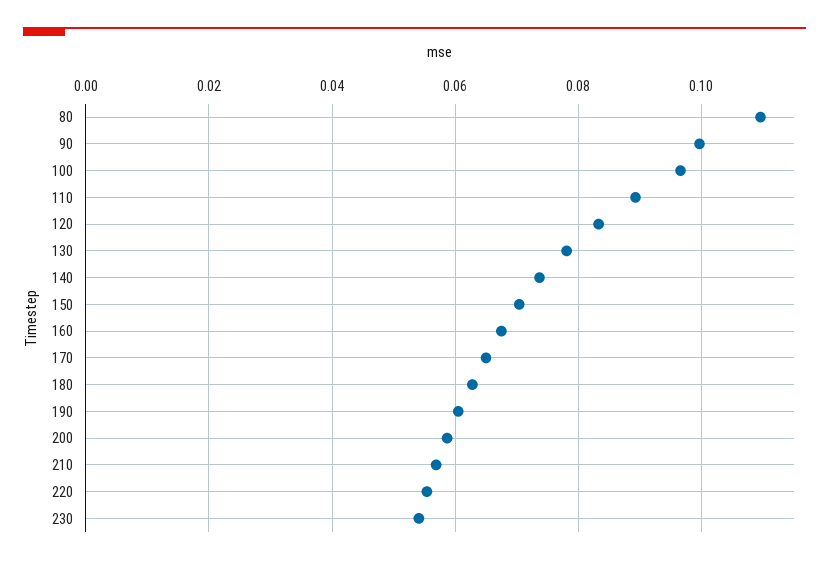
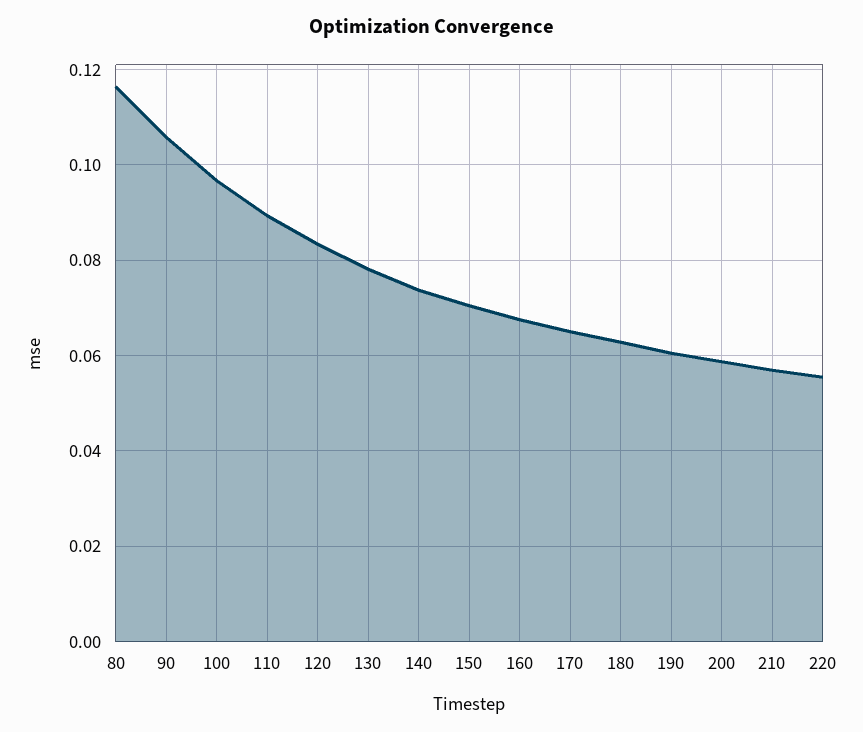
80: 0.11 -> 0.116
90: 0.1 -> 0.106
230: 0.054 -> none

